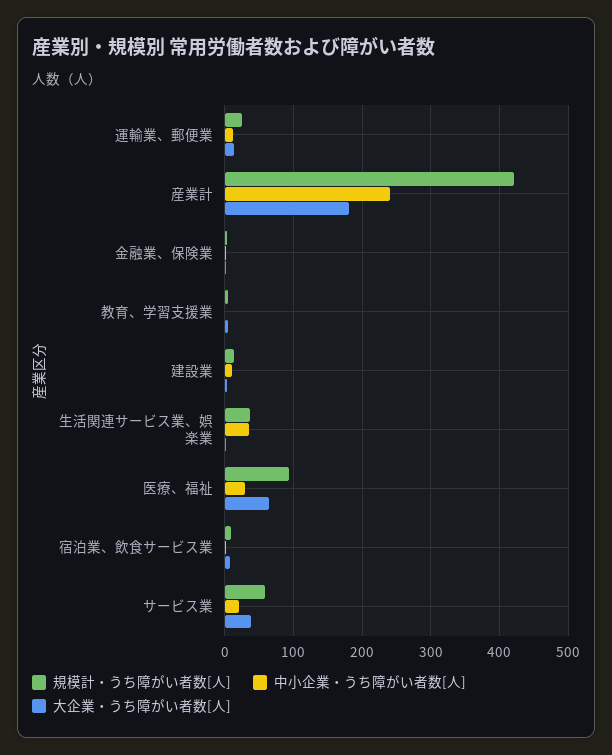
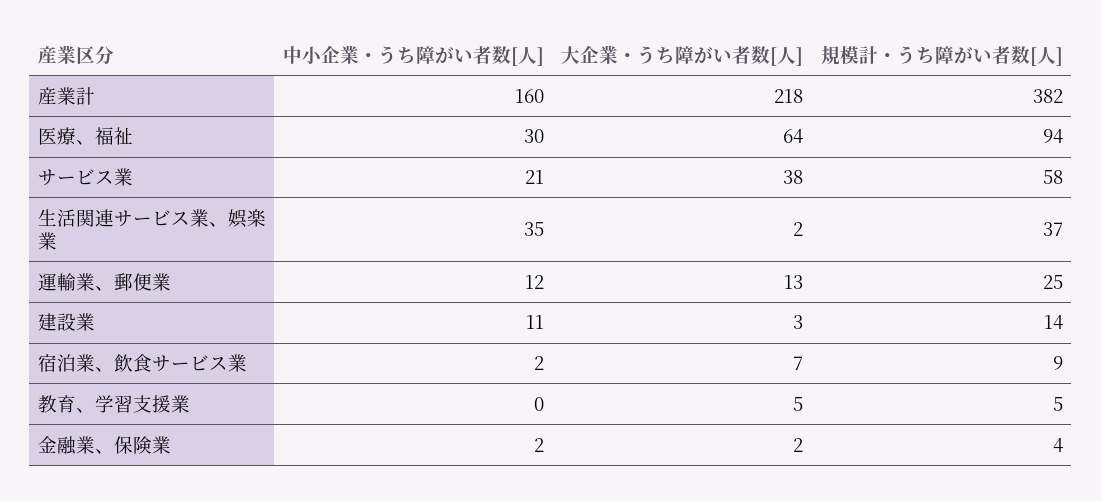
規模計・うち障がい者数[人], 産業計: 420 -> 382
中小企業・うち障がい者数[人], 産業計: 240 -> 160
大企業・うち障がい者数[人], 産業計: 180 -> 218

